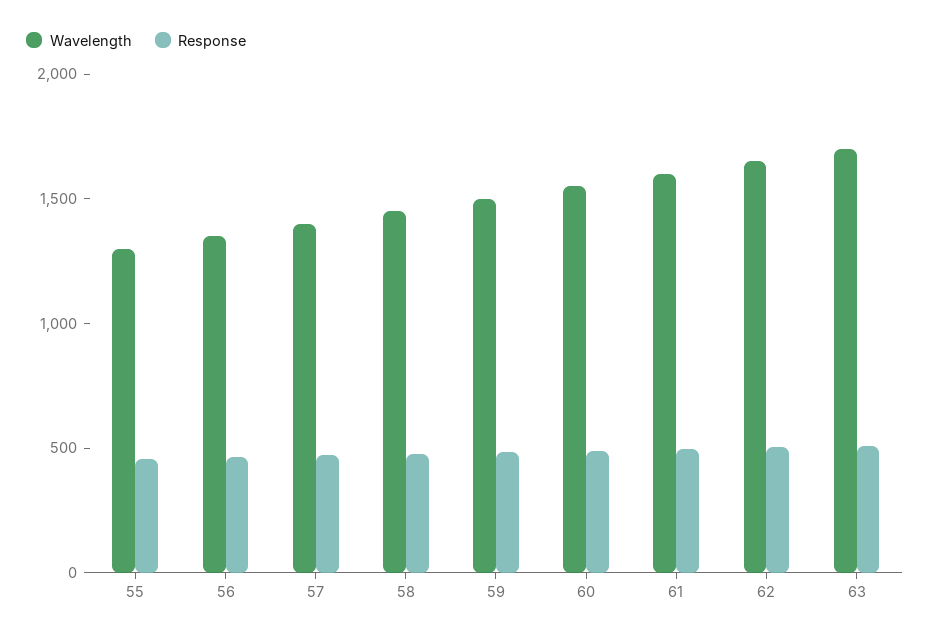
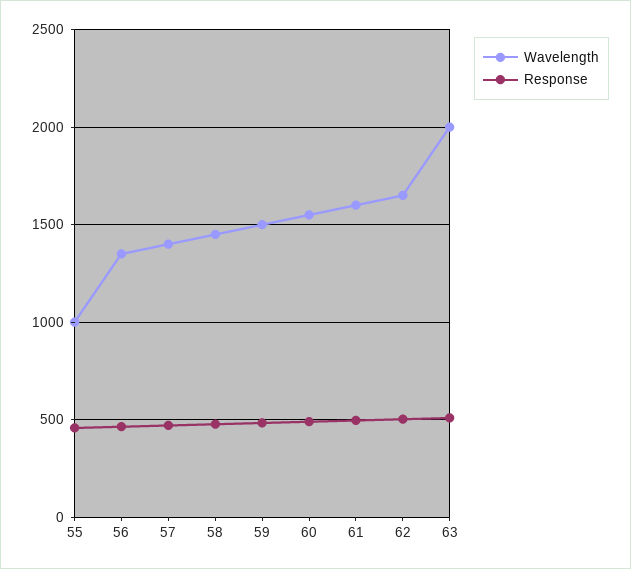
Wavelength, 55: 1300 -> 1000
Wavelength, 63: 1700 -> 2000

